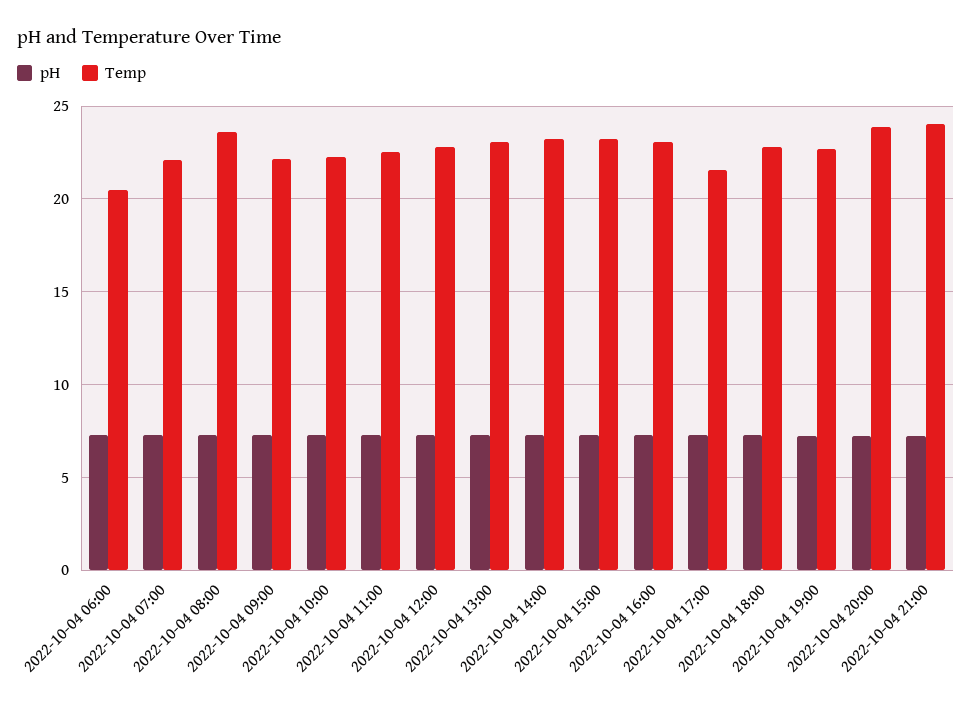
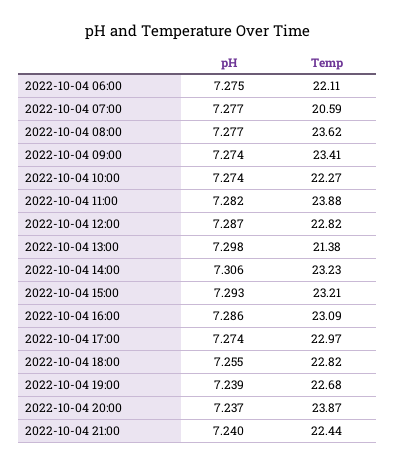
Temp, 2022-10-04 06:00: 20.5 -> 22.11
Temp, 2022-10-04 07:00: 22 -> 20.59
Temp, 2022-10-04 09:00: 22 -> 23.41
Temp, 2022-10-04 11:00: 22.5 -> 23.88
Temp, 2022-10-04 13:00: 23 -> 21.38
Temp, 2022-10-04 17:00: 21.5 -> 22.97
Temp, 2022-10-04 21:00: 24 -> 22.44

